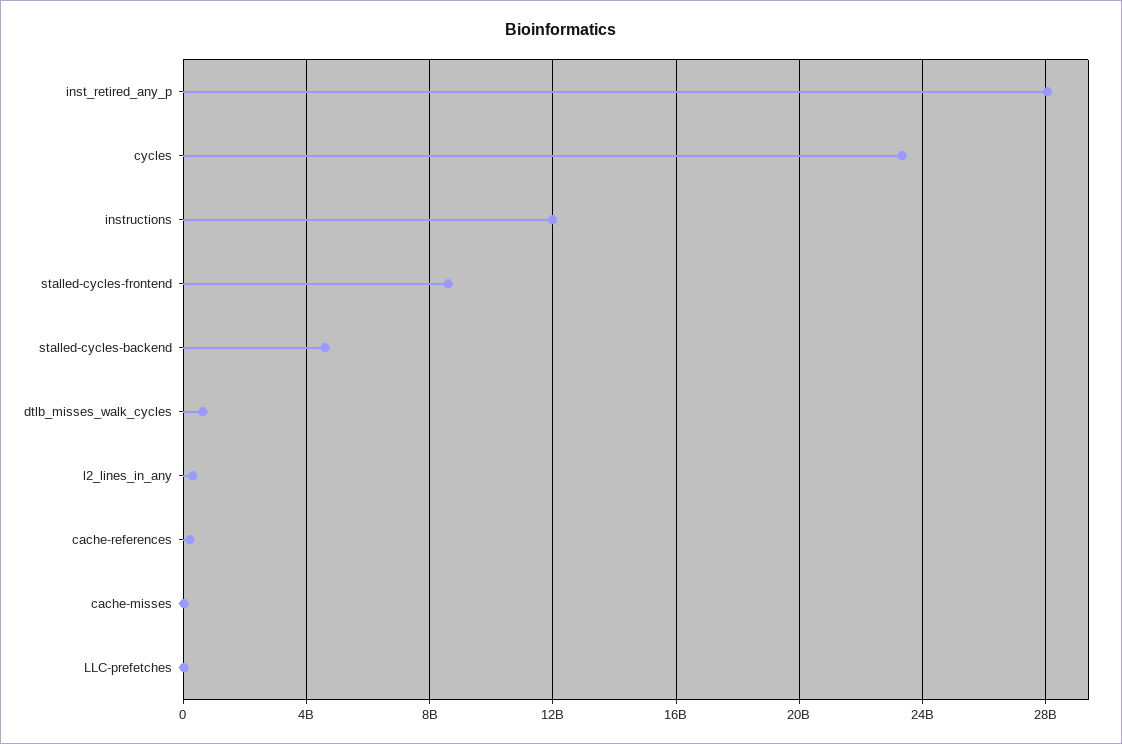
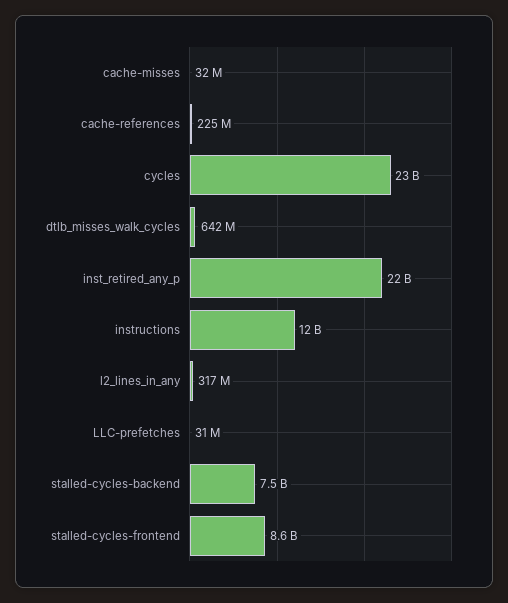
inst_retired_any_p: 28000000000 -> 22000000000
stalled-cycles-backend: 4500000000 -> 7500000000

